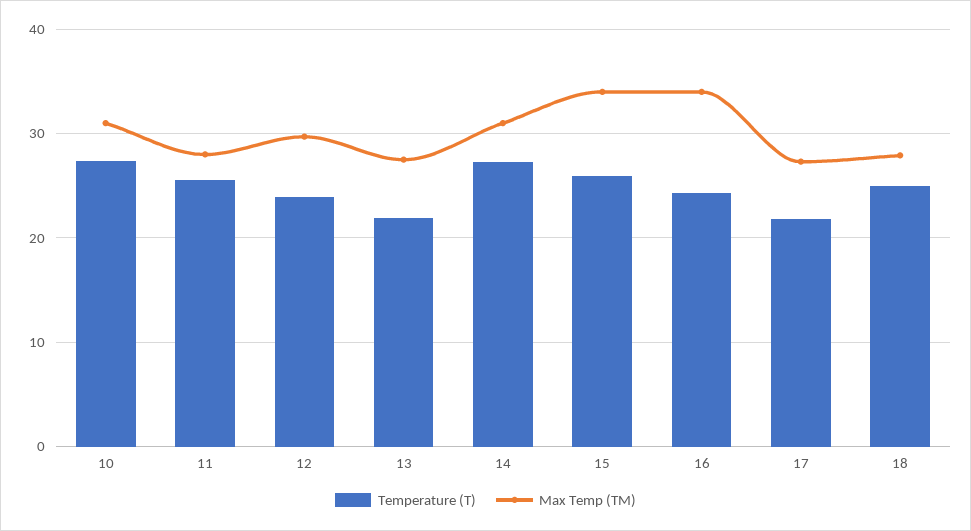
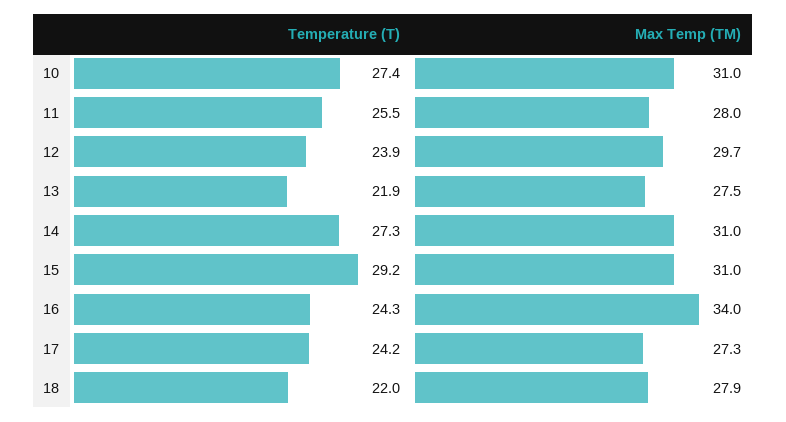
Temperature (T), 15: 26 -> 29.2
Max Temp (TM), 15: 34 -> 31
Temperature (T), 17: 22 -> 24.2
Temperature (T), 18: 25 -> 22

